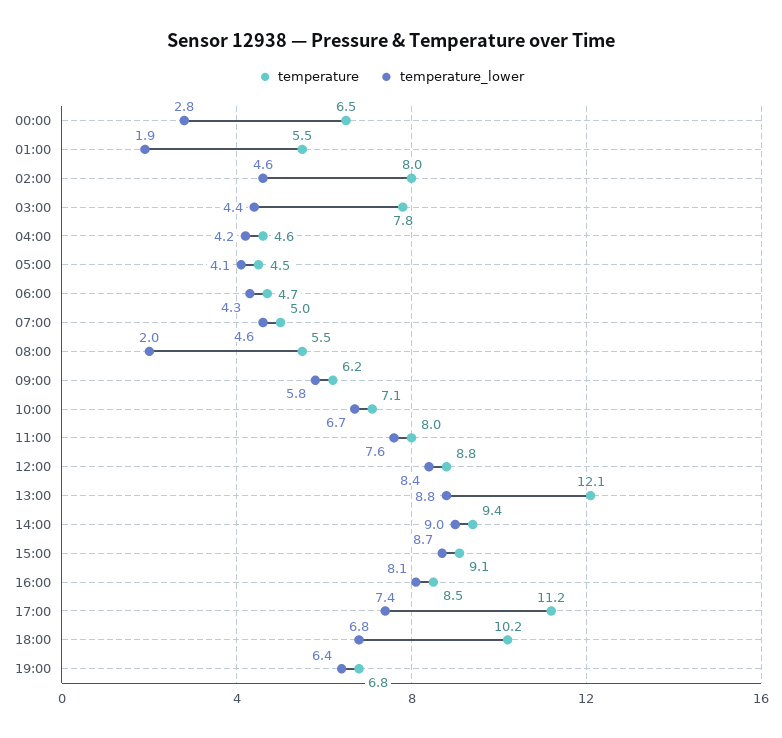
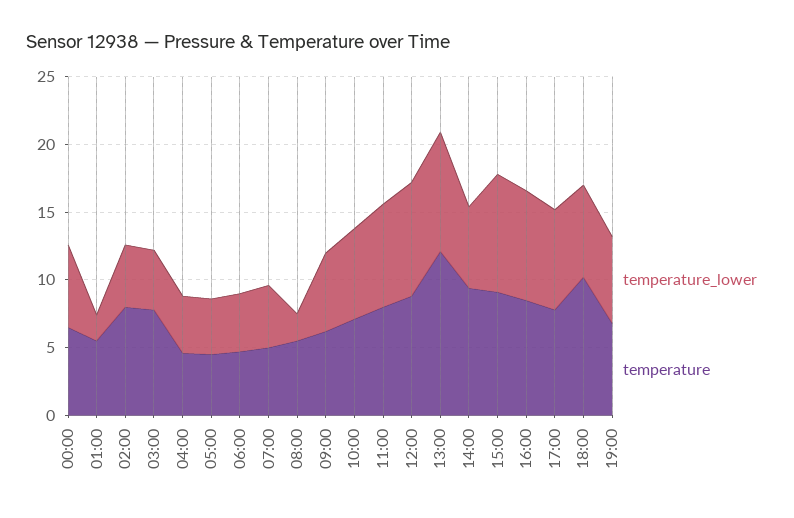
temperature_lower, 00:00: 2.8 -> 6
temperature_lower, 14:00: 9 -> 6
temperature, 17:00: 11.2 -> 8

